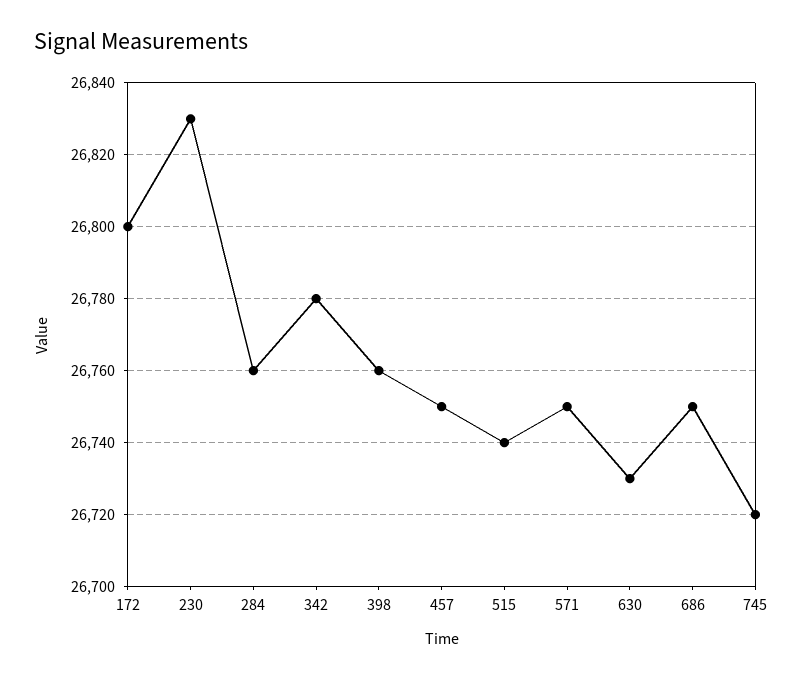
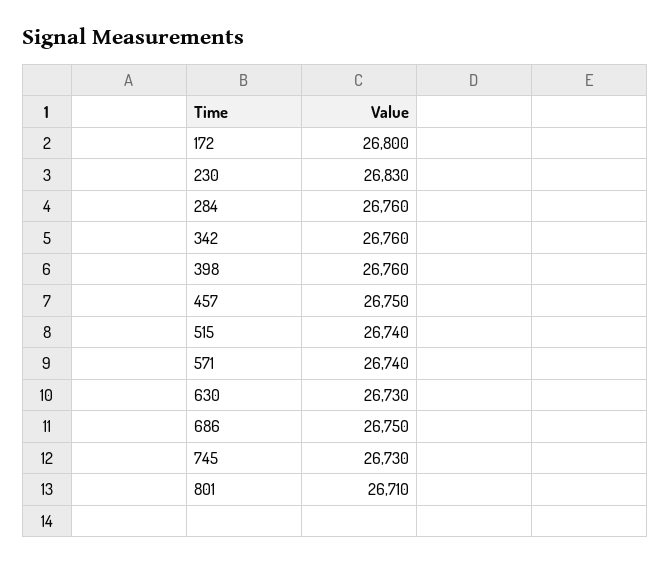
342: 26780 -> 26760
571: 26750 -> 26740
745: 26720 -> 26730
801: none -> 26710

